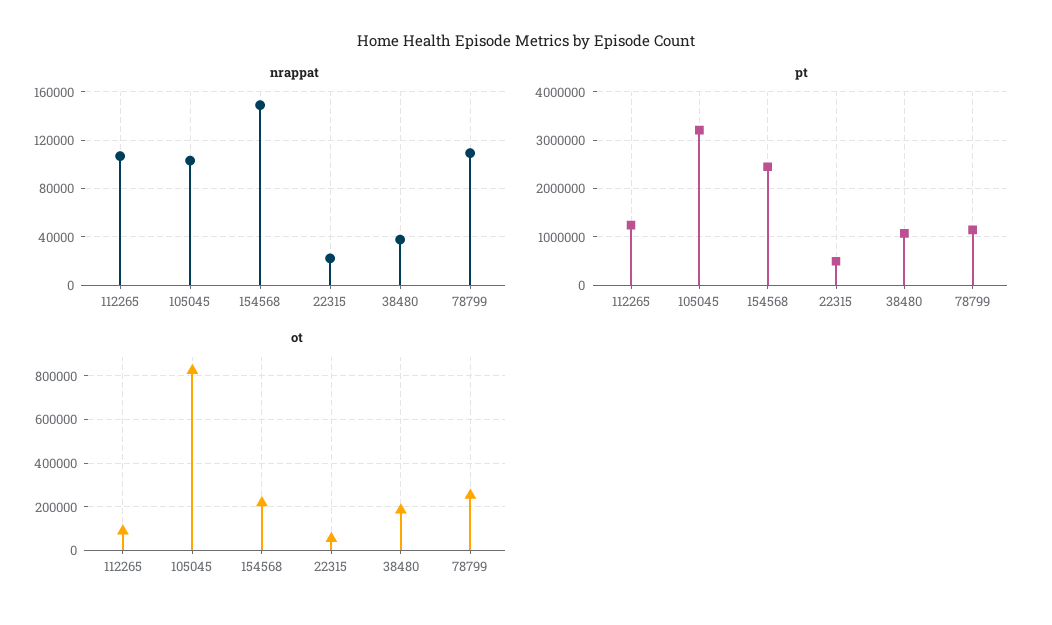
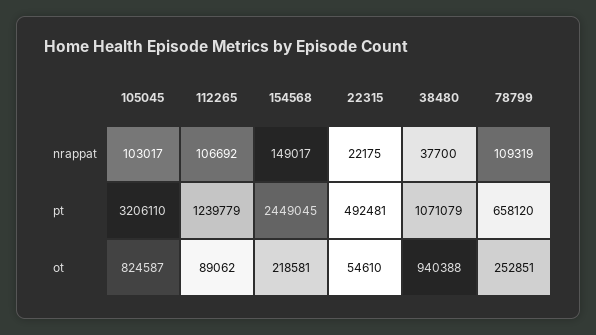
pt, 78799: 1200000 -> 658120
ot, 38480: 200000 -> 940388

